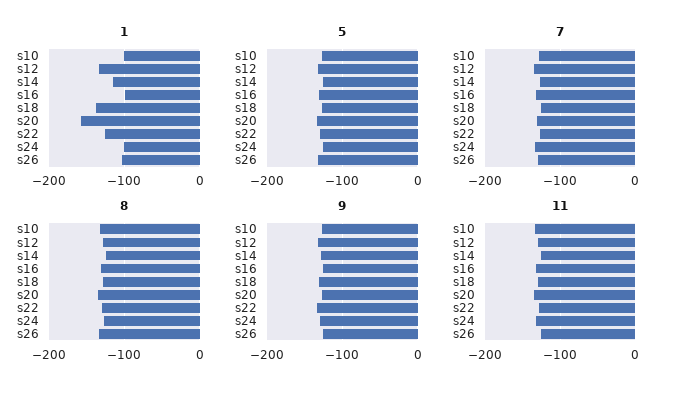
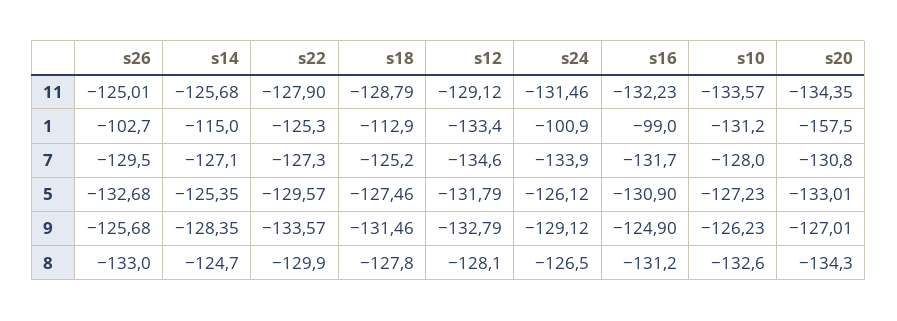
1, s10: -100 -> -131.2
1, s18: -140 -> -112.9

